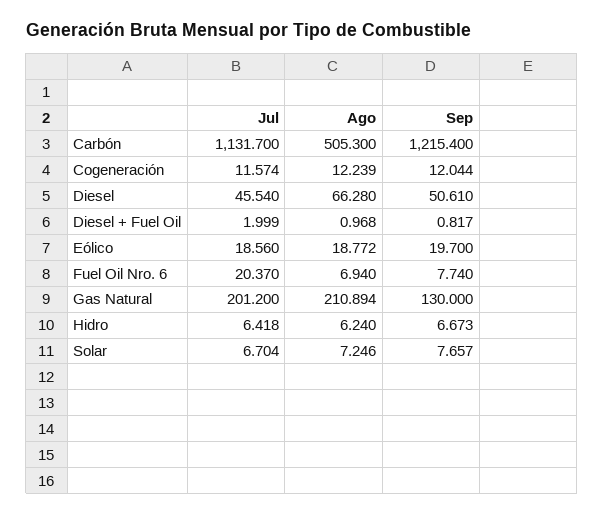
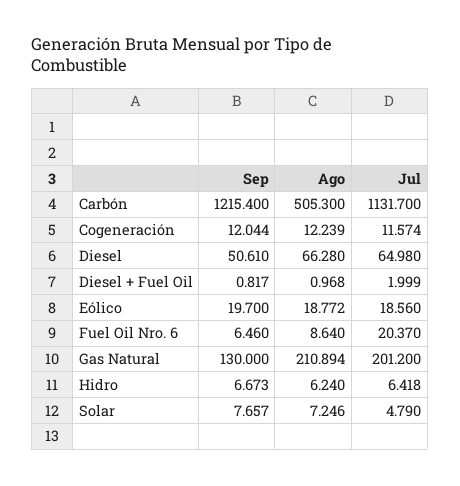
Jul, Diesel: 45.54 -> 64.98
Ago, Fuel Oil Nro. 6: 6.94 -> 8.64
Sep, Fuel Oil Nro. 6: 7.74 -> 6.46
Jul, Solar: 6.704 -> 4.79

